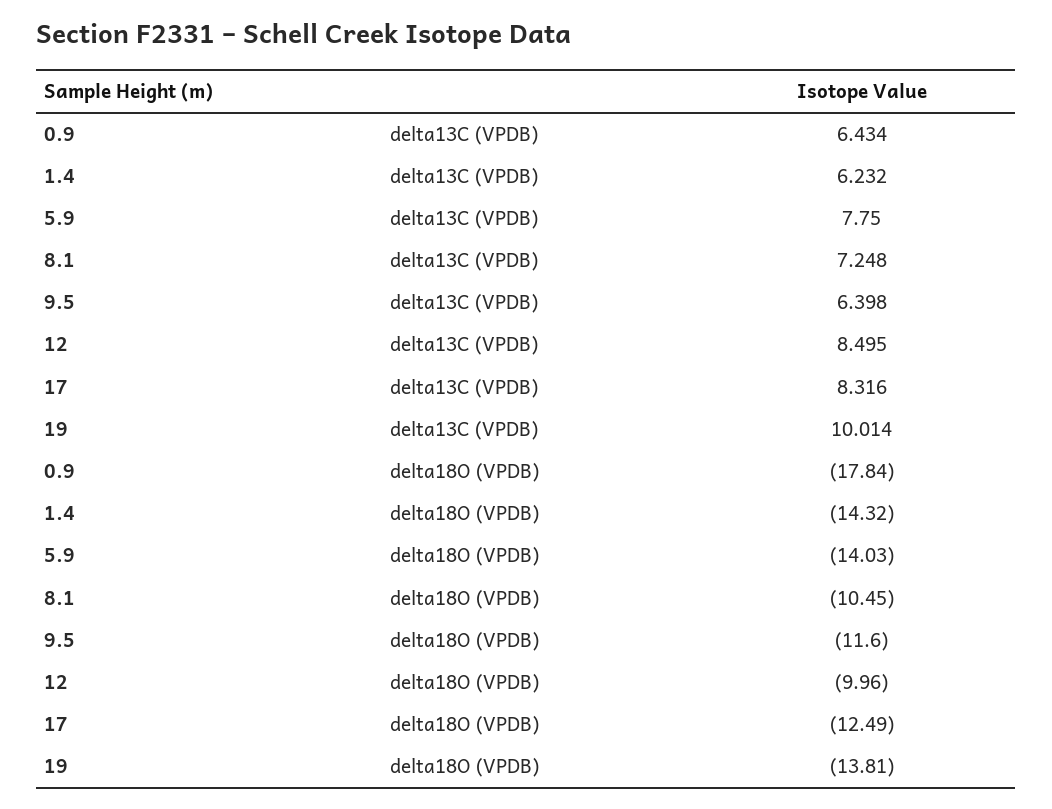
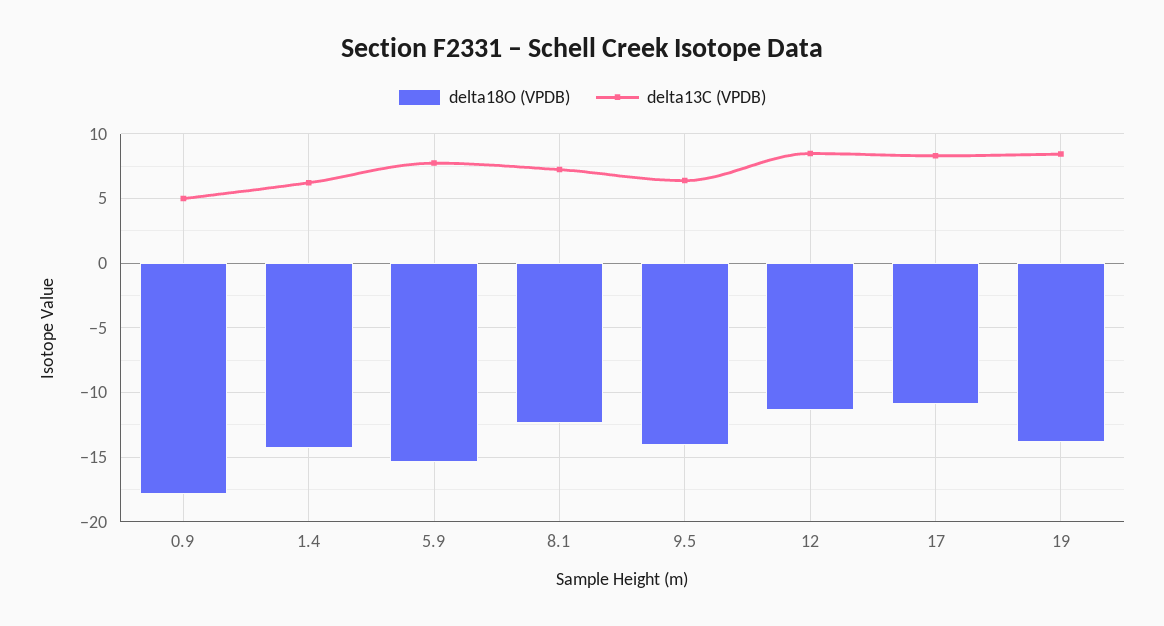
delta13C (VPDB), 0.9: 6.434 -> 5
delta13C (VPDB), 19: 10.014 -> 8.5
delta18O (VPDB), 5.9: -14.03 -> -15.5
delta18O (VPDB), 8.1: -10.45 -> -12.5
delta18O (VPDB), 9.5: -11.6 -> -14
delta18O (VPDB), 12: -9.96 -> -11.5
delta18O (VPDB), 17: -12.49 -> -11

